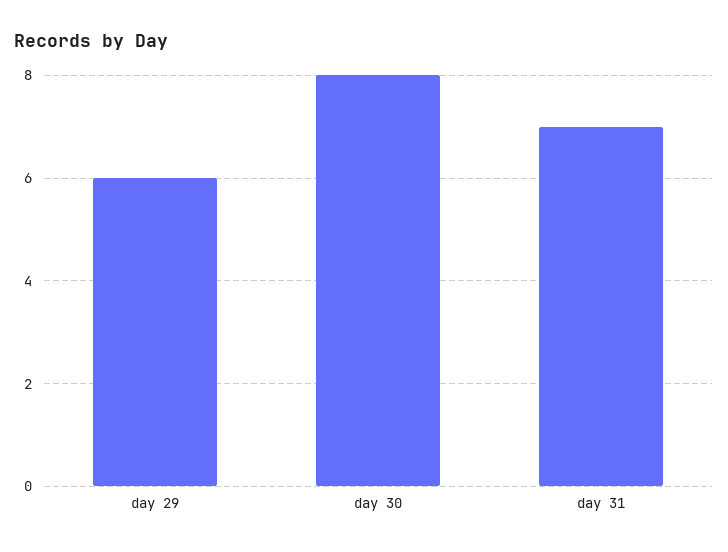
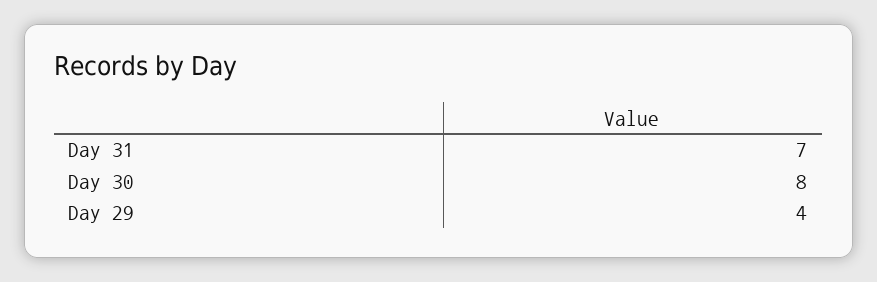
day 29: 6 -> 4

